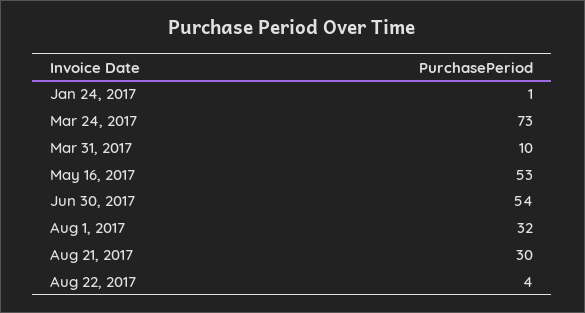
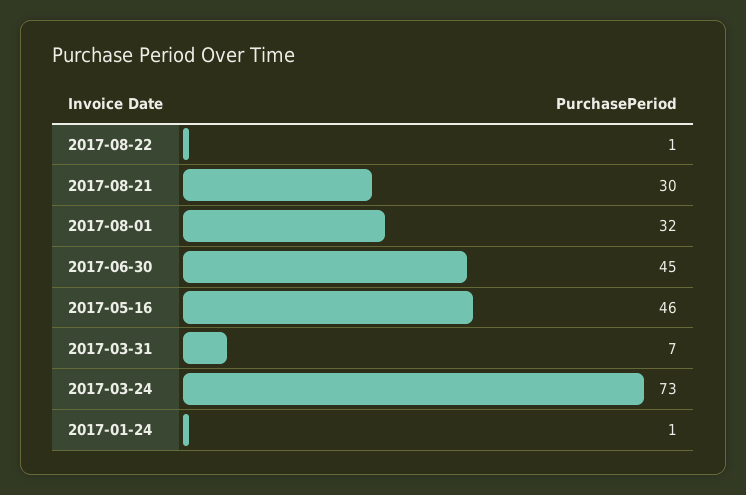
Mar 31, 2017: 10 -> 7
May 16, 2017: 53 -> 46
Jun 30, 2017: 54 -> 45
Aug 22, 2017: 4 -> 1

